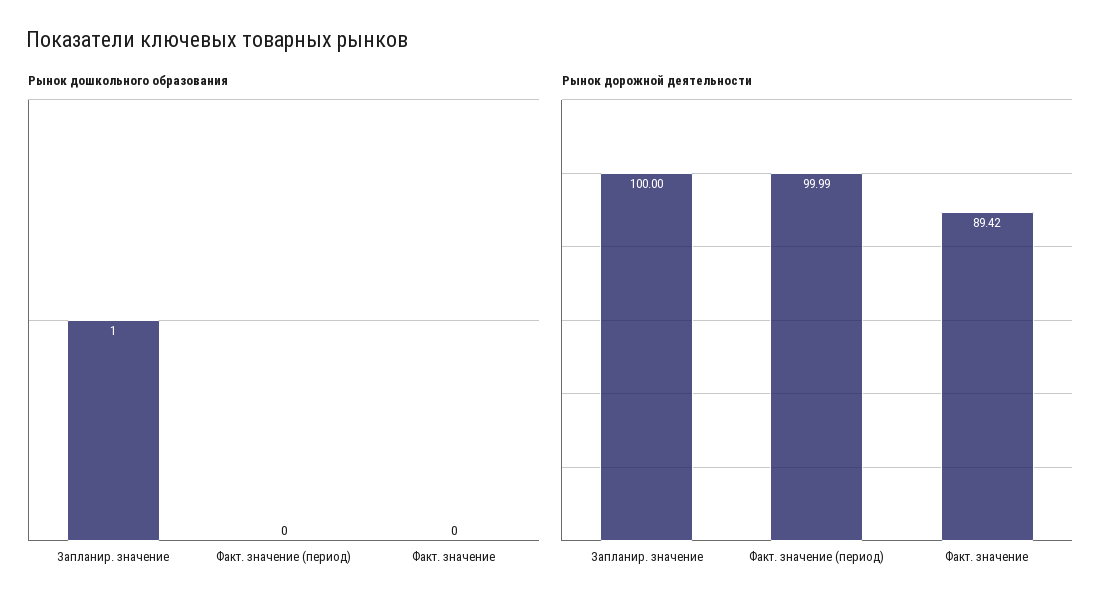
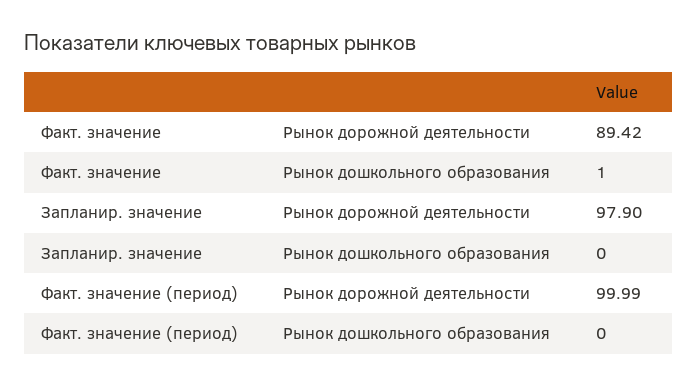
Рынок дошкольного образования, Запланир. значение: 1 -> 0
Рынок дошкольного образования, Факт. значение: 0 -> 1
Рынок дорожной деятельности, Запланир. значение: 100 -> 97.9

